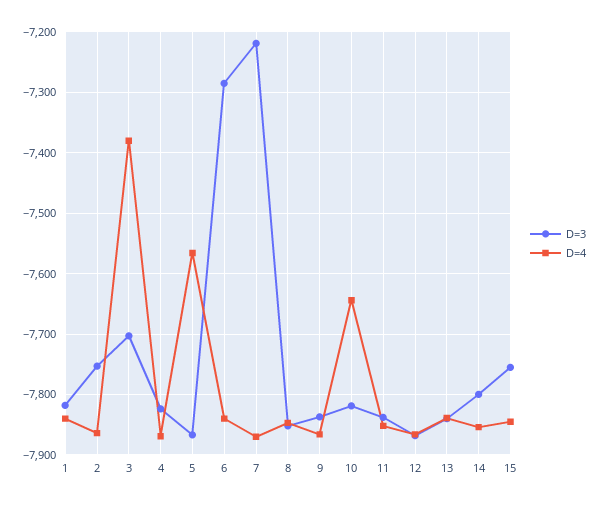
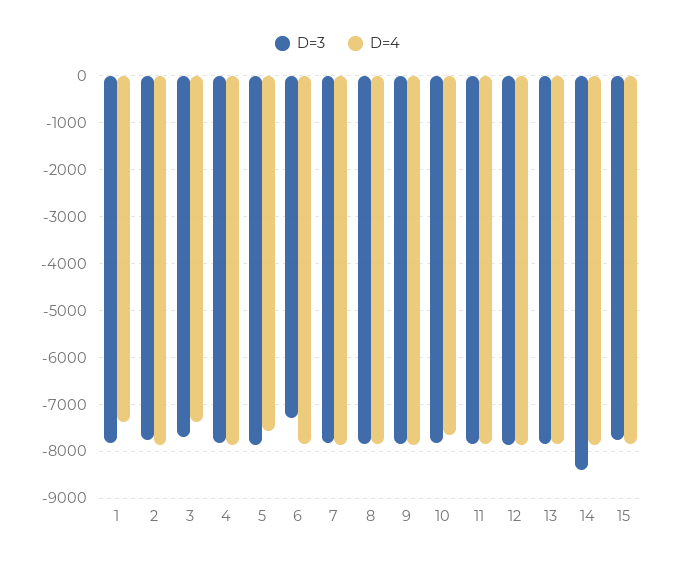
D=4, 1: -7840 -> -7400
D=3, 7: -7220 -> -7800
D=3, 14: -7800 -> -8400

